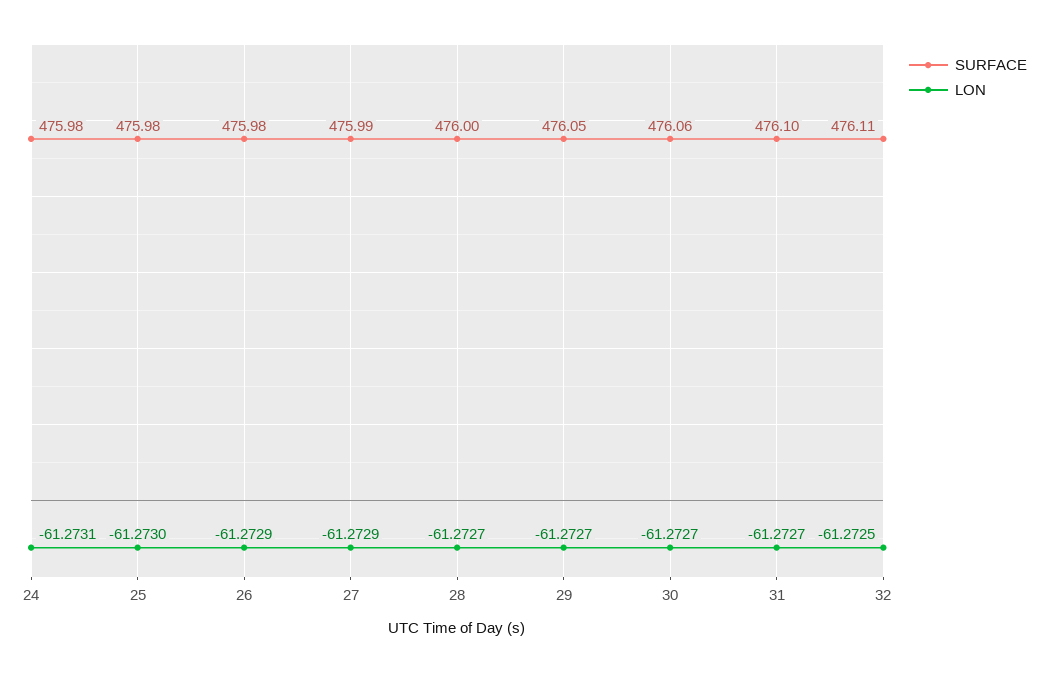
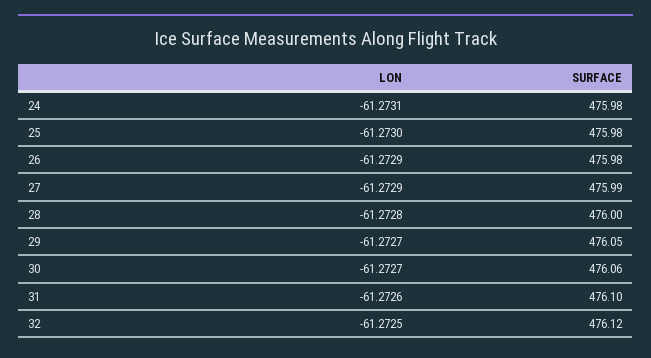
LON, 28: -61.2727 -> -61.2728
LON, 31: -61.2727 -> -61.2726
SURFACE, 32: 476.11 -> 476.12

